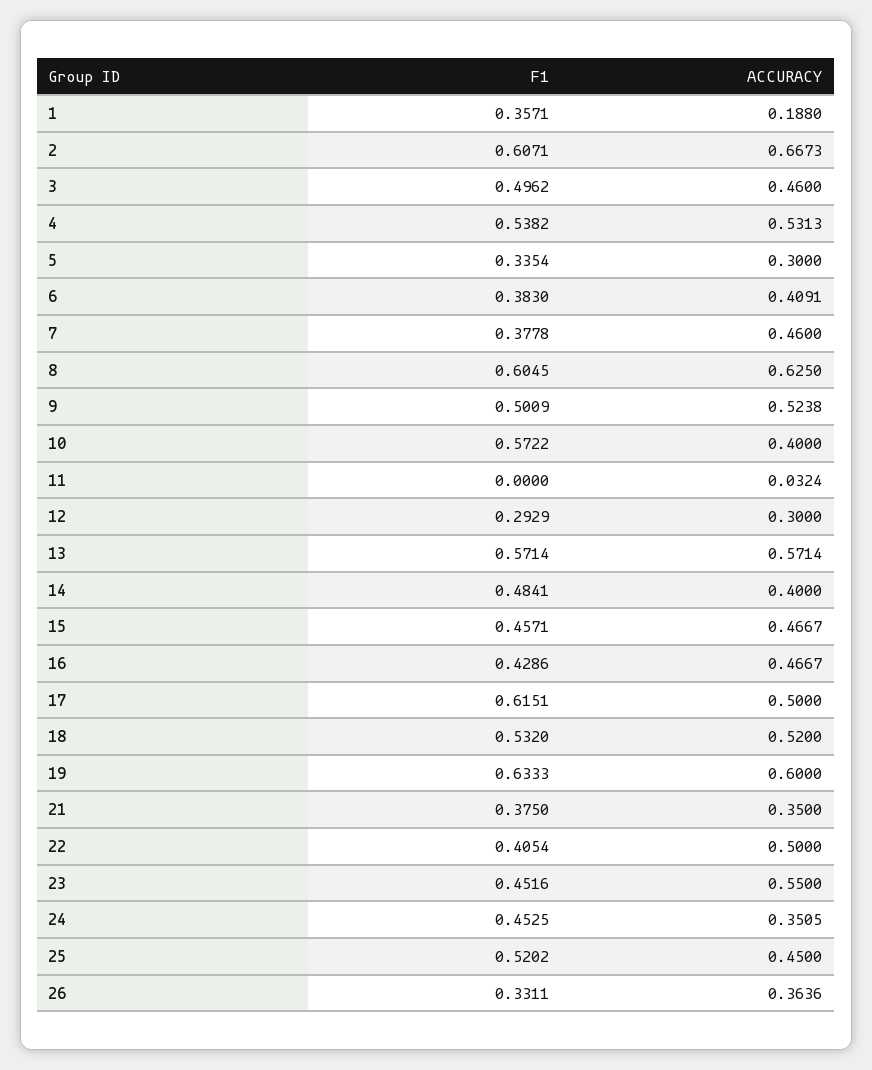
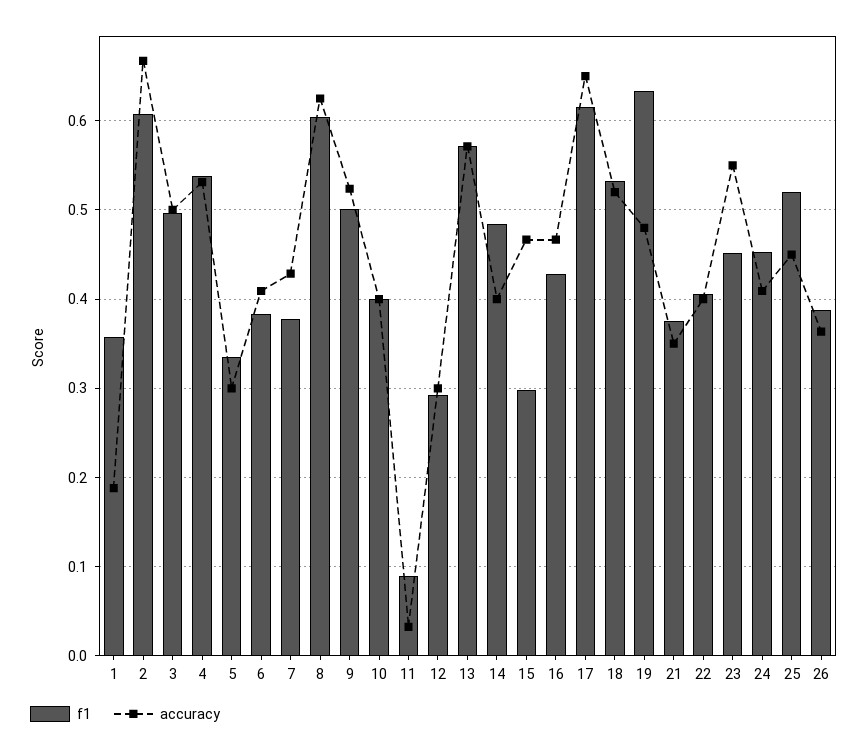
ACCURACY, 3: 0.46 -> 0.5
ACCURACY, 7: 0.46 -> 0.43
F1, 10: 0.5722 -> 0.4
F1, 11: 0 -> 0.09
F1, 15: 0.4571 -> 0.3
ACCURACY, 17: 0.5 -> 0.65
ACCURACY, 19: 0.6 -> 0.48
ACCURACY, 22: 0.5 -> 0.4
ACCURACY, 24: 0.3505 -> 0.41
F1, 26: 0.3311 -> 0.39

